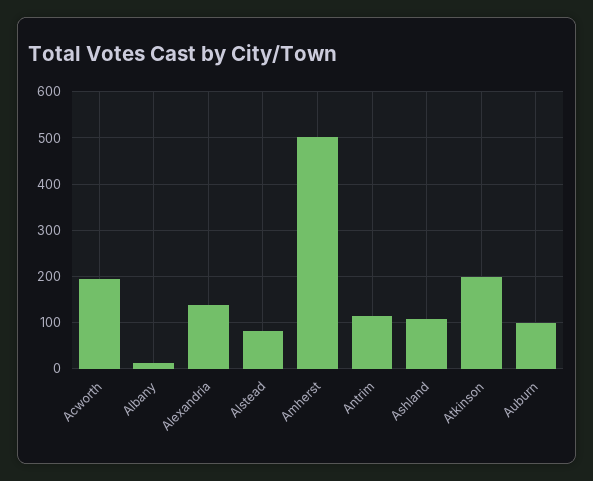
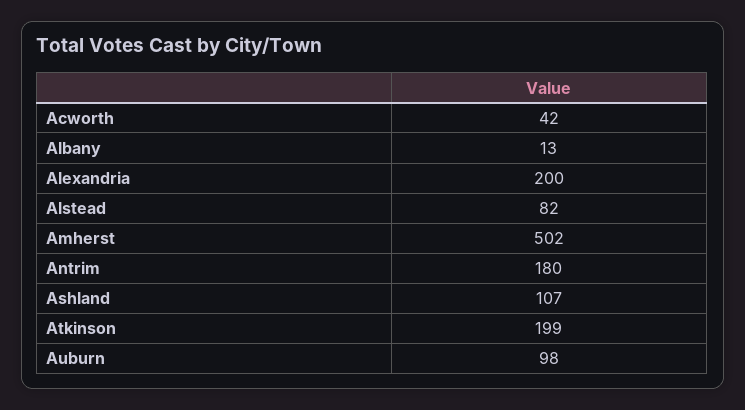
Acworth: 200 -> 42
Alexandria: 140 -> 200
Antrim: 120 -> 180

